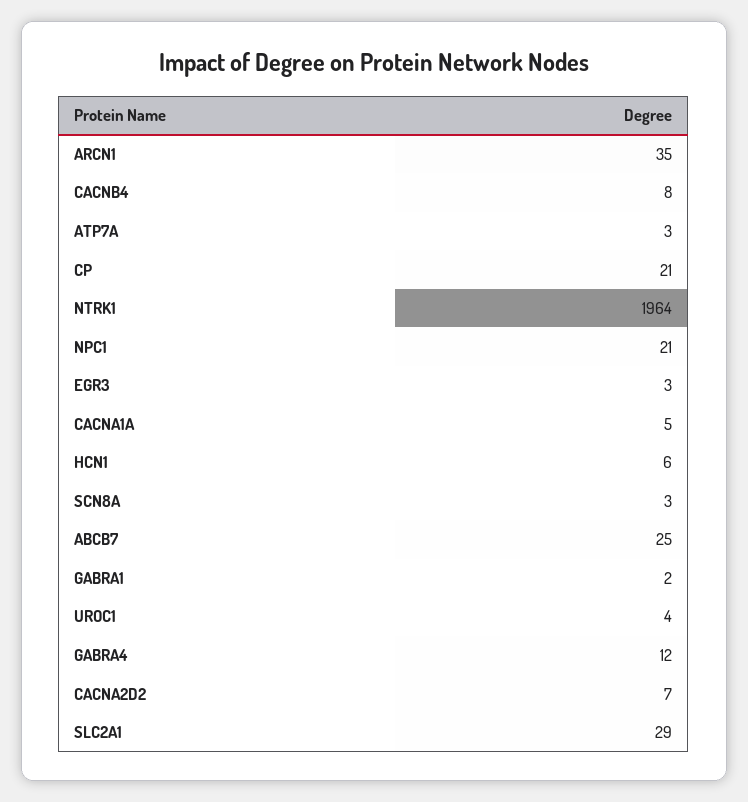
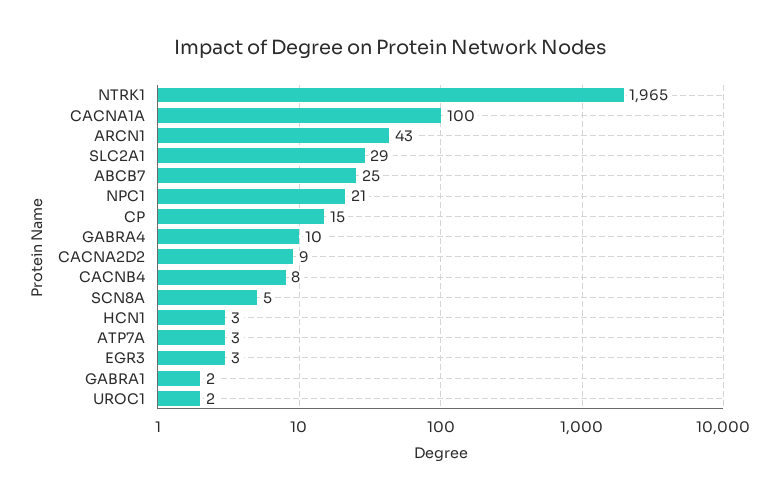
ARCN1: 35 -> 43
CP: 21 -> 15
NTRK1: 1964 -> 1965
CACNA1A: 5 -> 100
HCN1: 6 -> 3
SCN8A: 3 -> 5
UROC1: 4 -> 2
GABRA4: 12 -> 10
CACNA2D2: 7 -> 9

